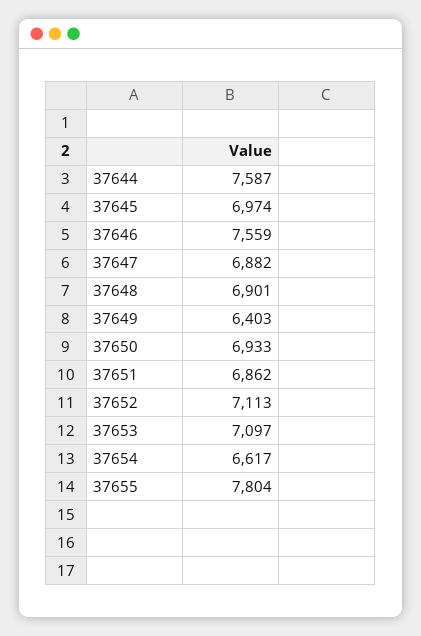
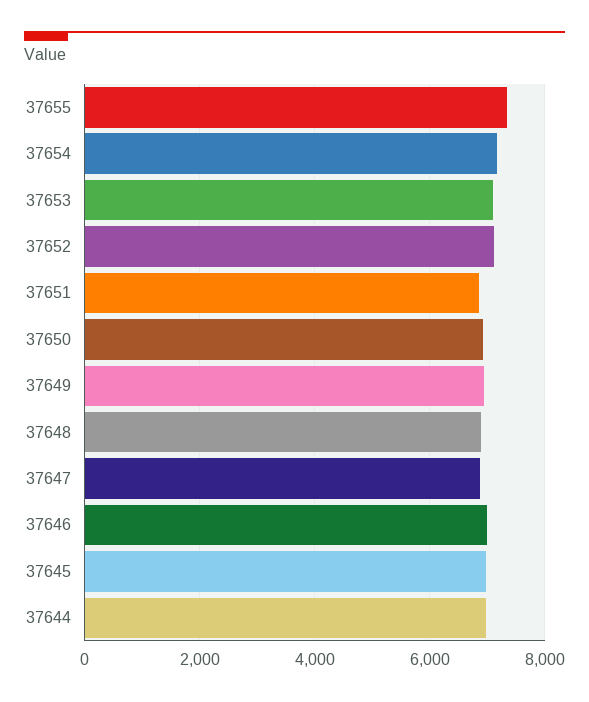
37644: 7587 -> 7000
37646: 7559 -> 7000
37649: 6403 -> 7000
37654: 6617 -> 7200
37655: 7804 -> 7400

